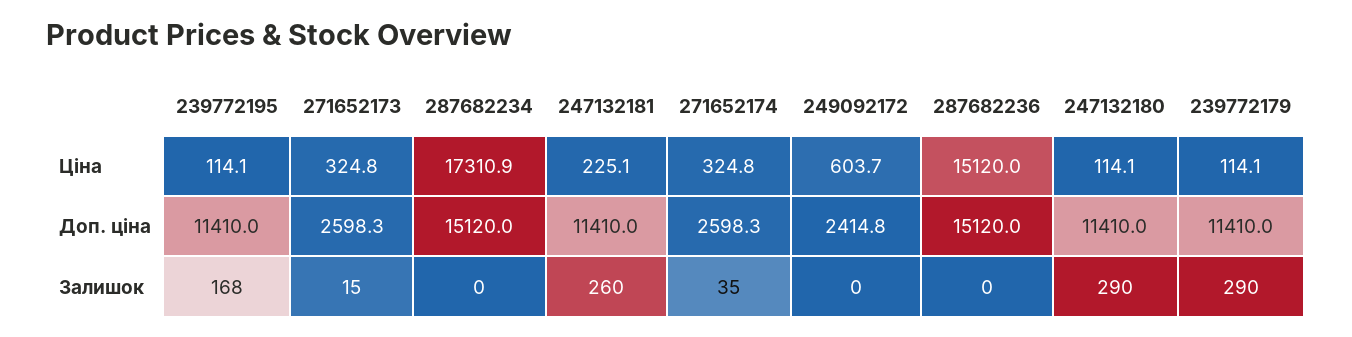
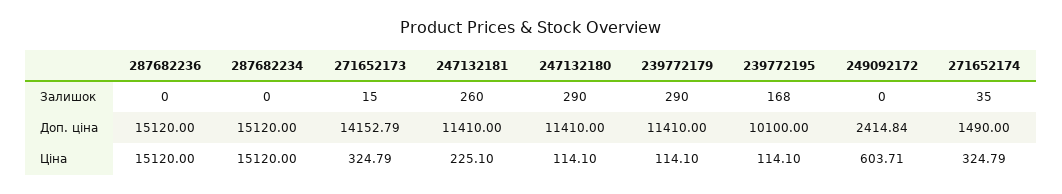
287682234, Ціна: 17310.9 -> 15120
239772195, Доп. ціна: 11410 -> 10100
271652173, Доп. ціна: 2598.3 -> 14152.79
271652174, Доп. ціна: 2598.3 -> 1490

